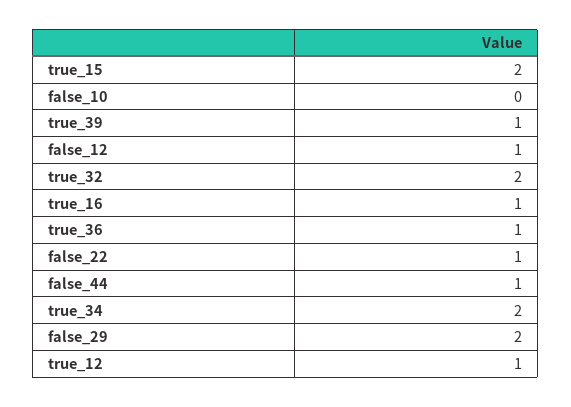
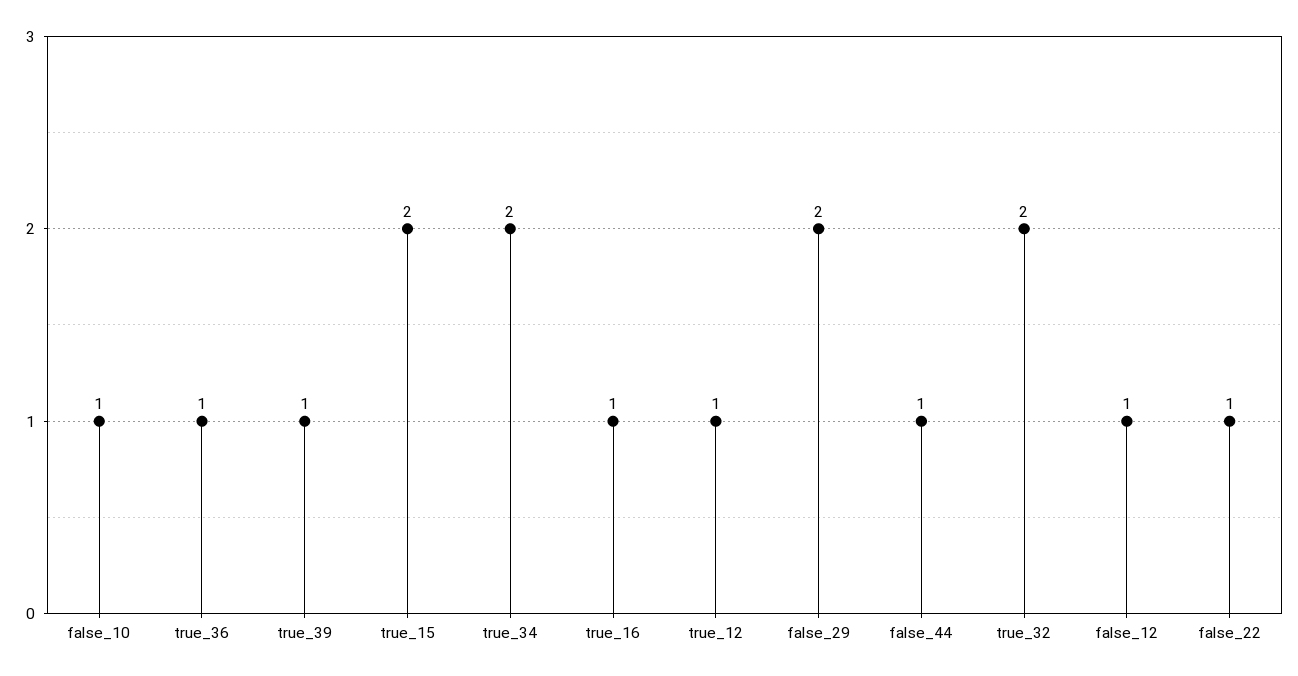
false_10: 0 -> 1

